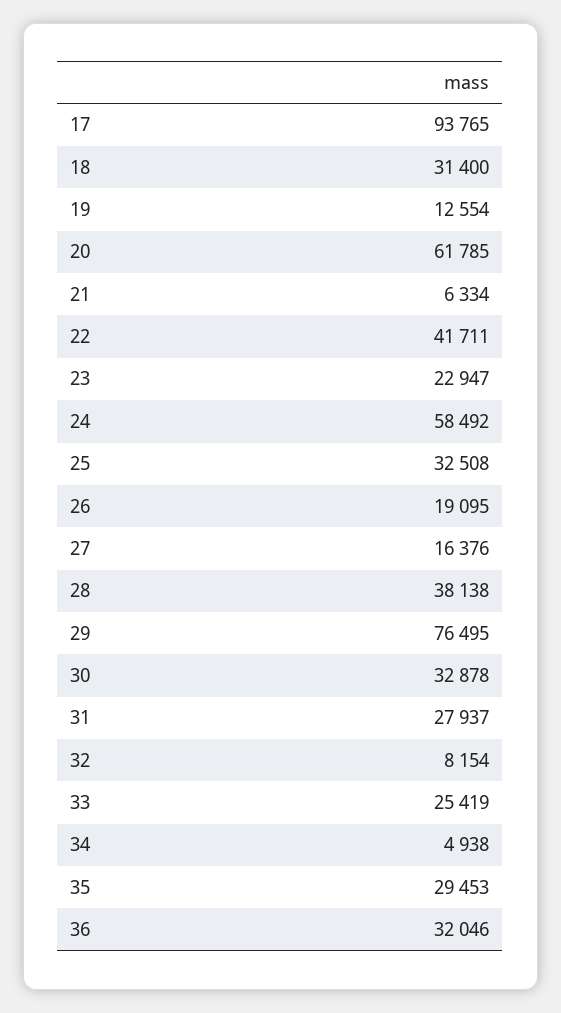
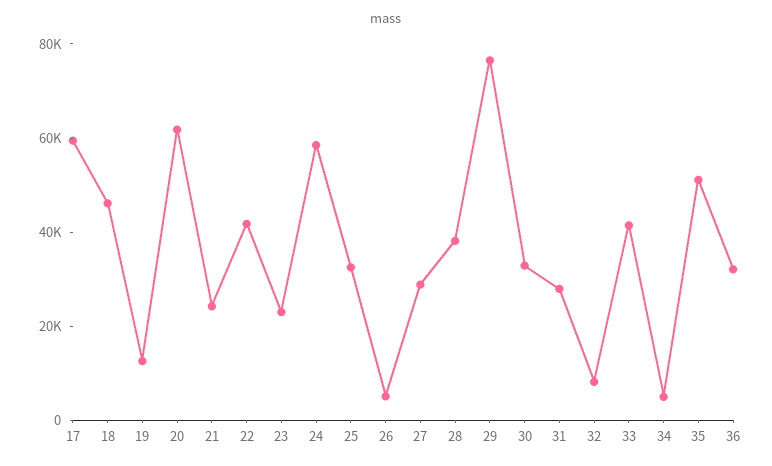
17: 93765 -> 60000
18: 31400 -> 45000
21: 6334 -> 25000
26: 19095 -> 5000
27: 16376 -> 30000
33: 25419 -> 40000
35: 29453 -> 50000

